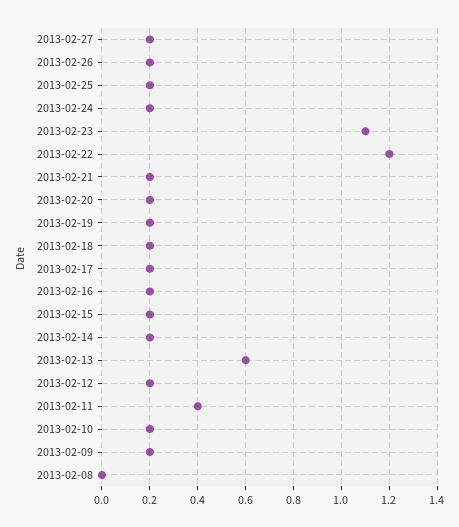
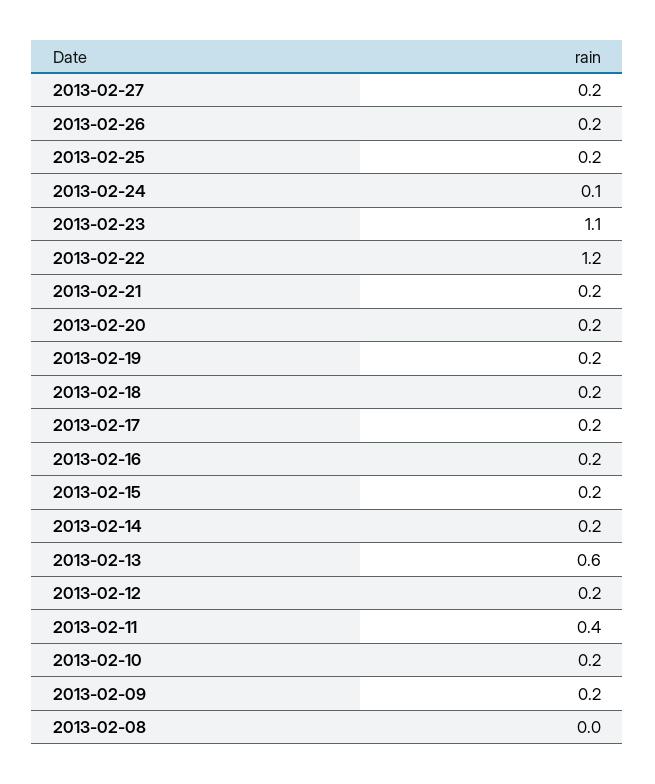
2013-02-24: 0.2 -> 0.1

